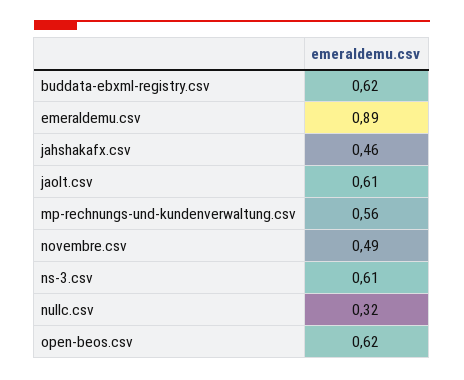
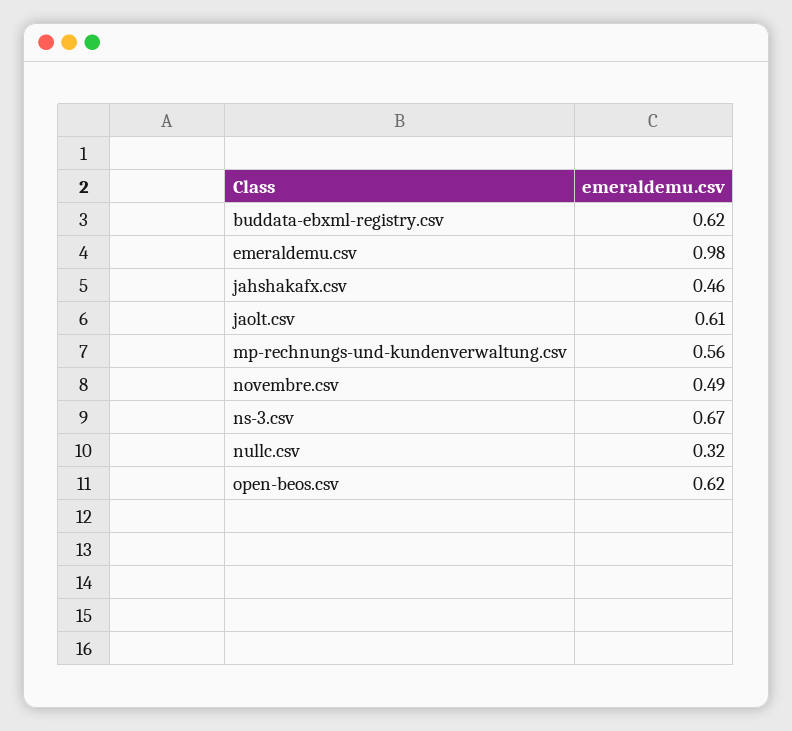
emeraldemu.csv: 0.89 -> 0.98
ns-3.csv: 0.61 -> 0.67

